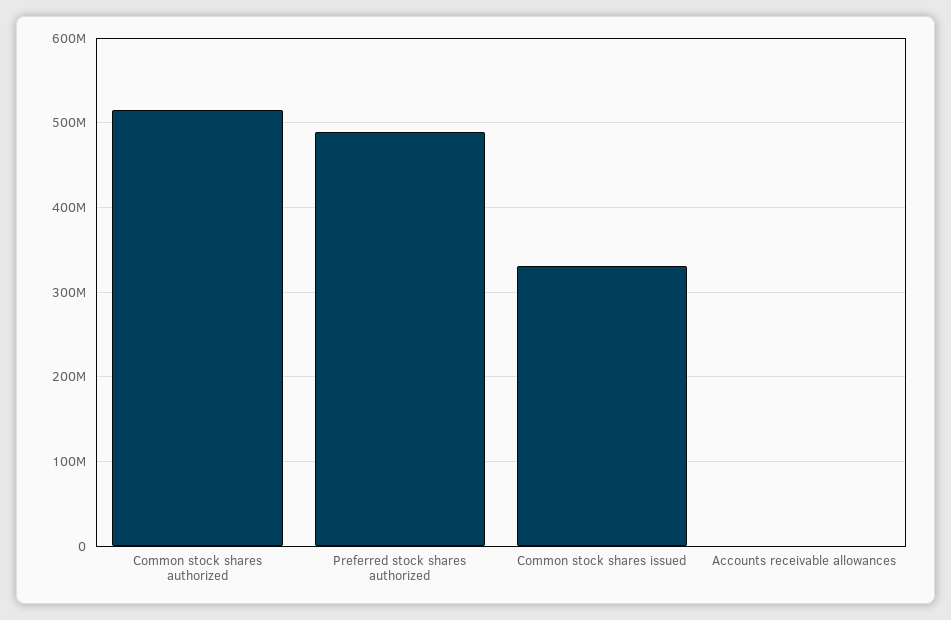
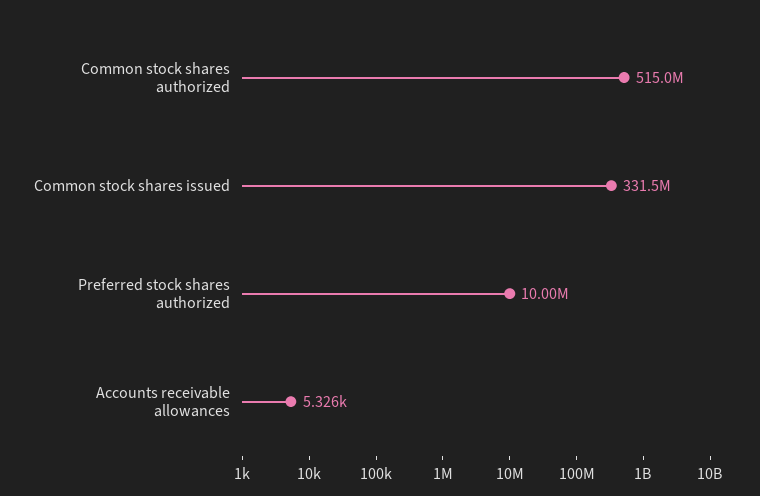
Preferred stock shares authorized: 490000000 -> 10000000

